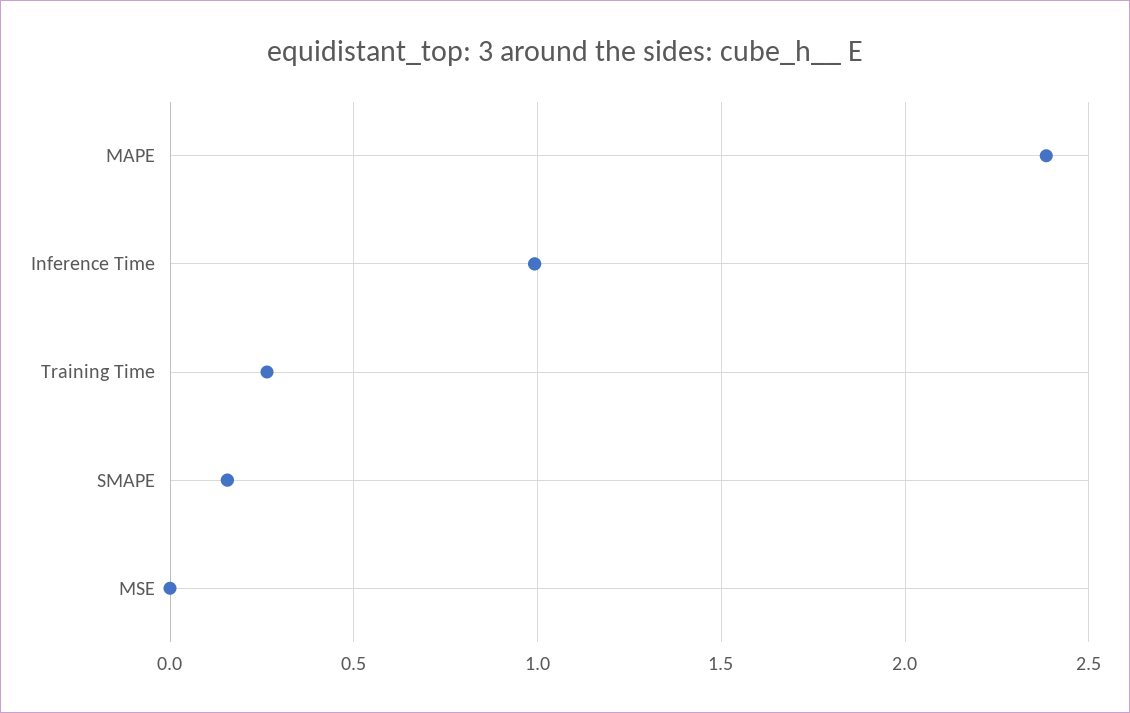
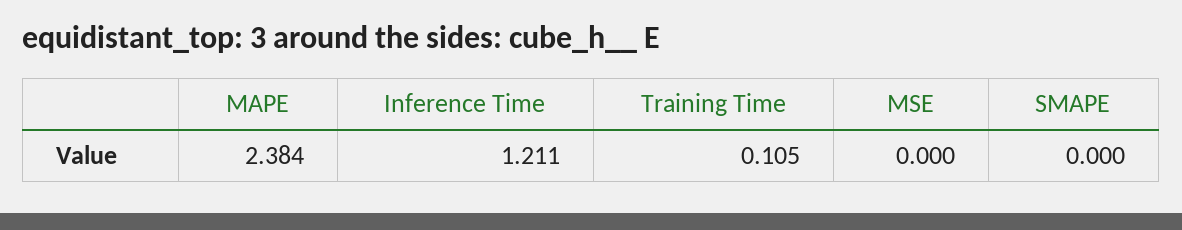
Inference Time: 1 -> 1.211
Training Time: 0.25 -> 0.105
SMAPE: 0.15 -> 0

